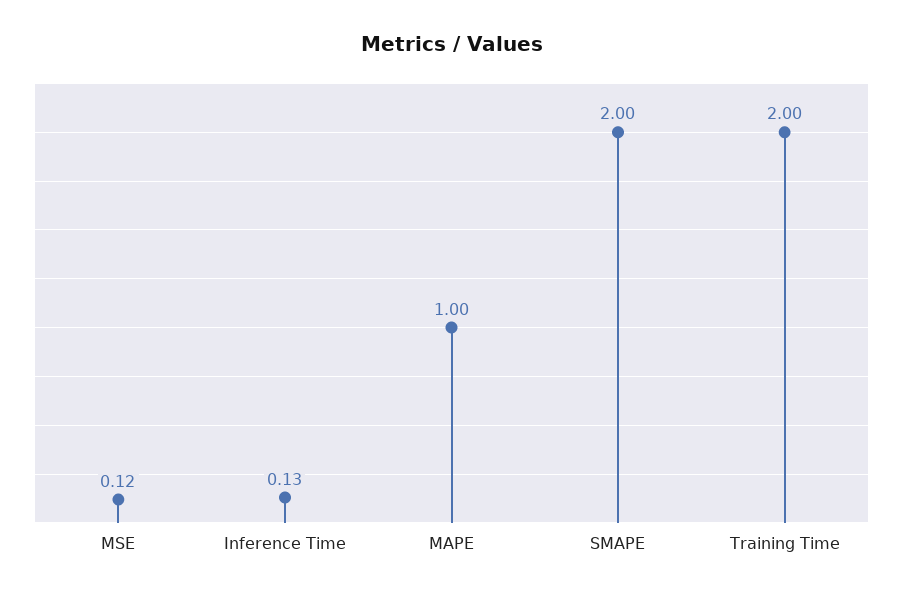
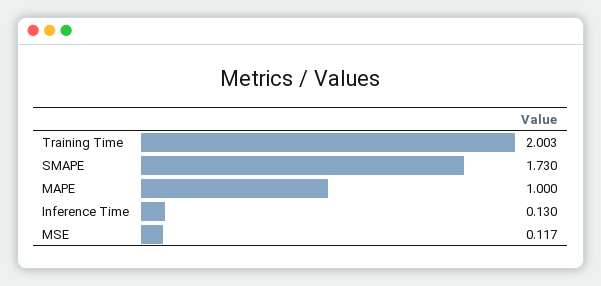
SMAPE: 2 -> 1.73

